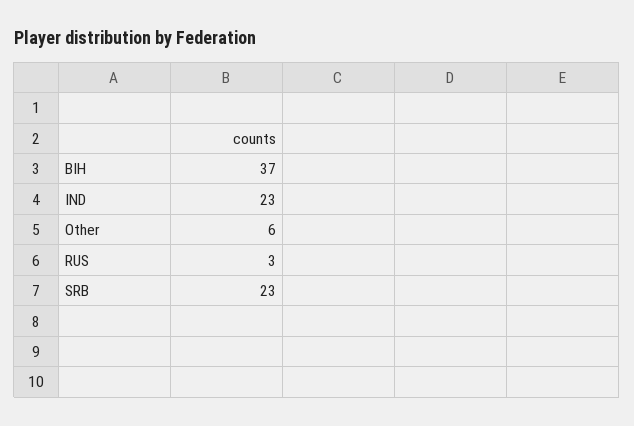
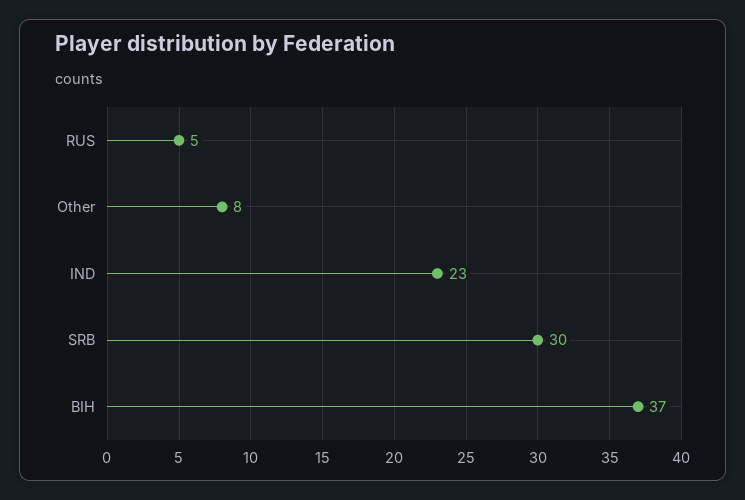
Other: 6 -> 8
RUS: 3 -> 5
SRB: 23 -> 30

